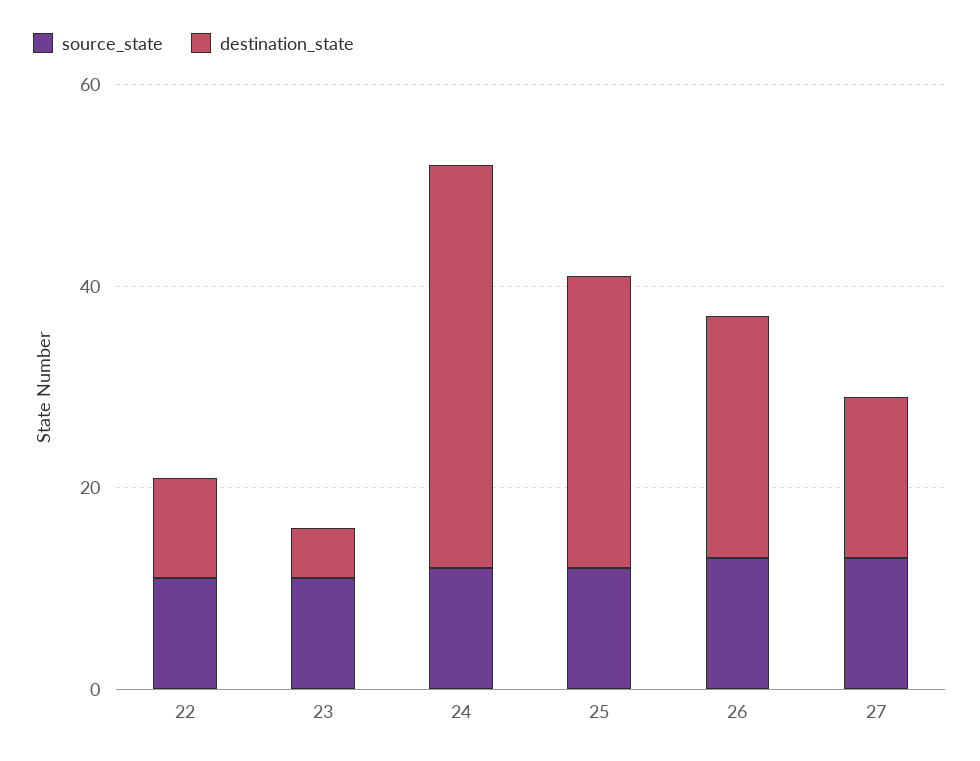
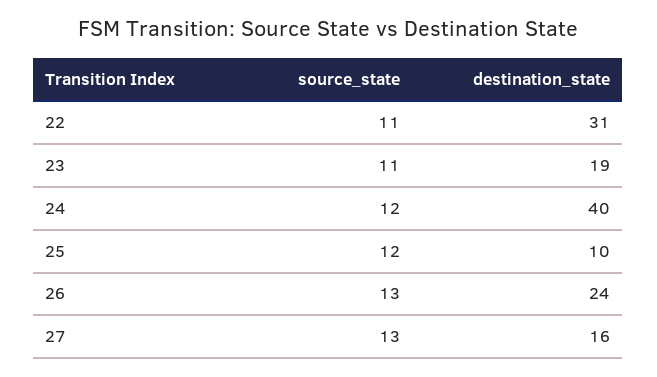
destination_state, 22: 10 -> 31
destination_state, 23: 5 -> 19
destination_state, 25: 30 -> 10

